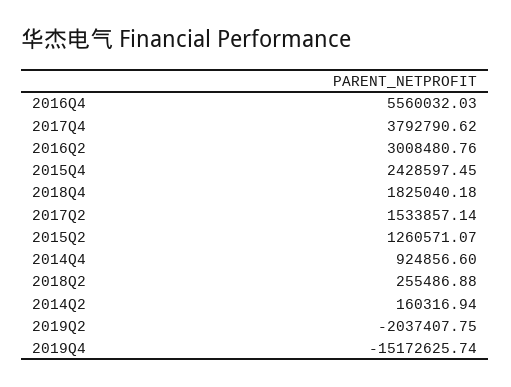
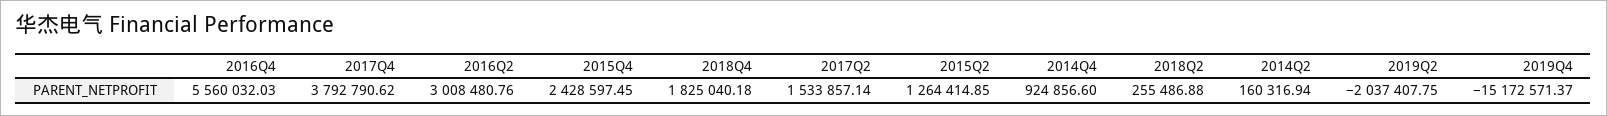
2015Q2: 1260571.07 -> 1264414.85
2019Q4: -15172625.74 -> -15172571.37

